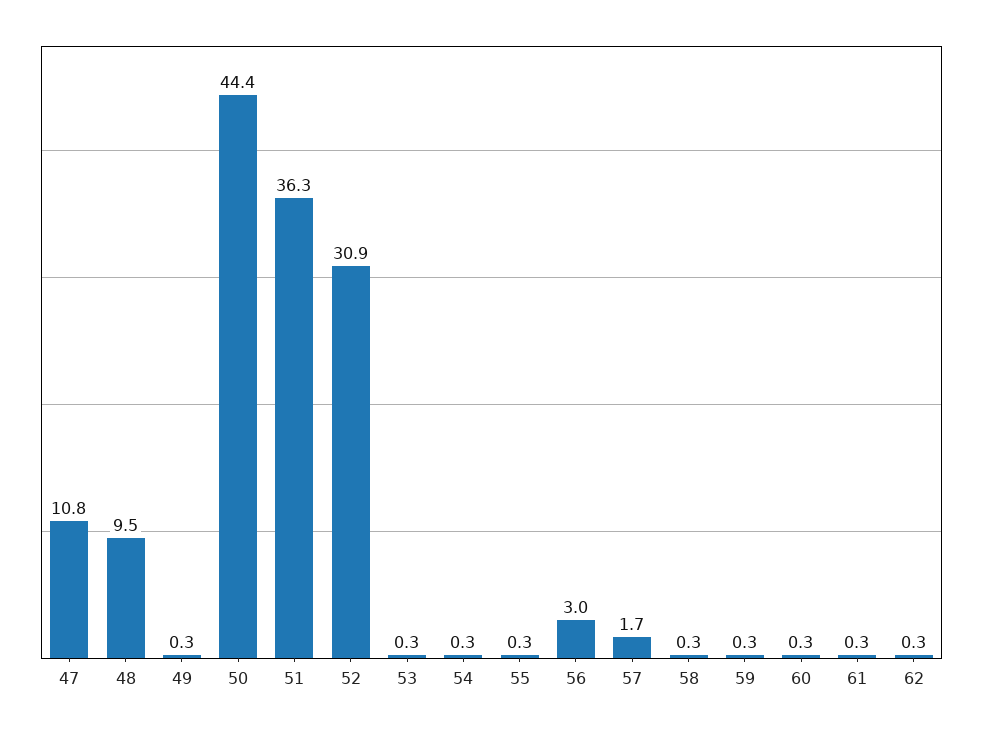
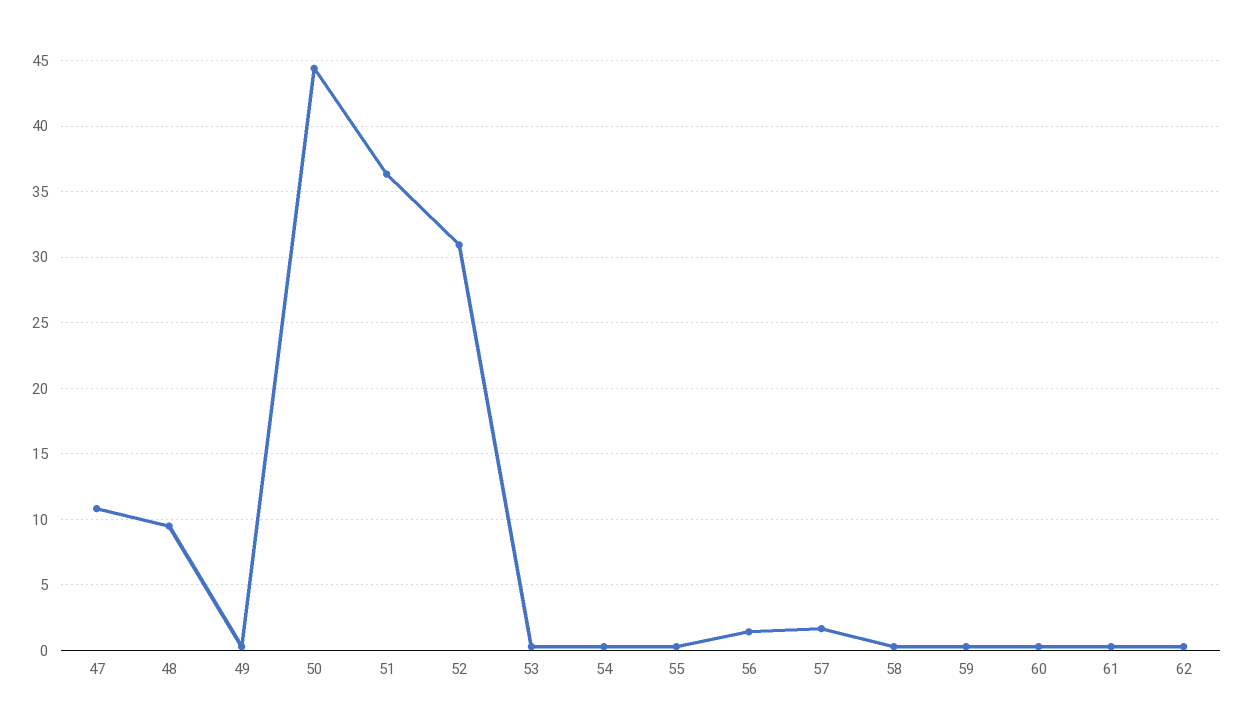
56: 3 -> 1.5

